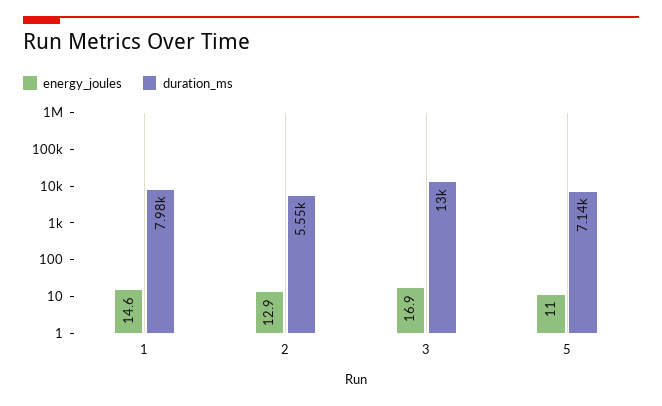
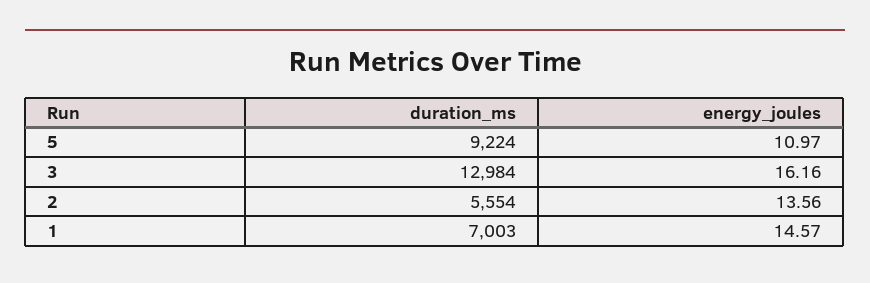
duration_ms, 1: 7980 -> 7003
energy_joules, 2: 12.9 -> 13.56
energy_joules, 3: 16.9 -> 16.16
duration_ms, 5: 7140 -> 9224

